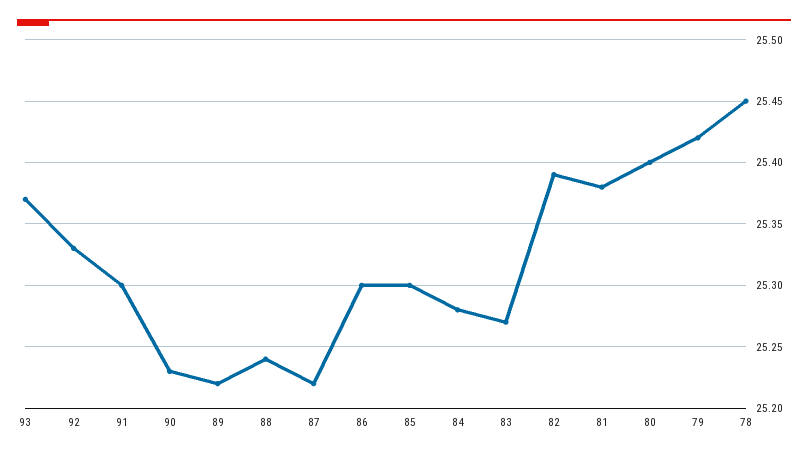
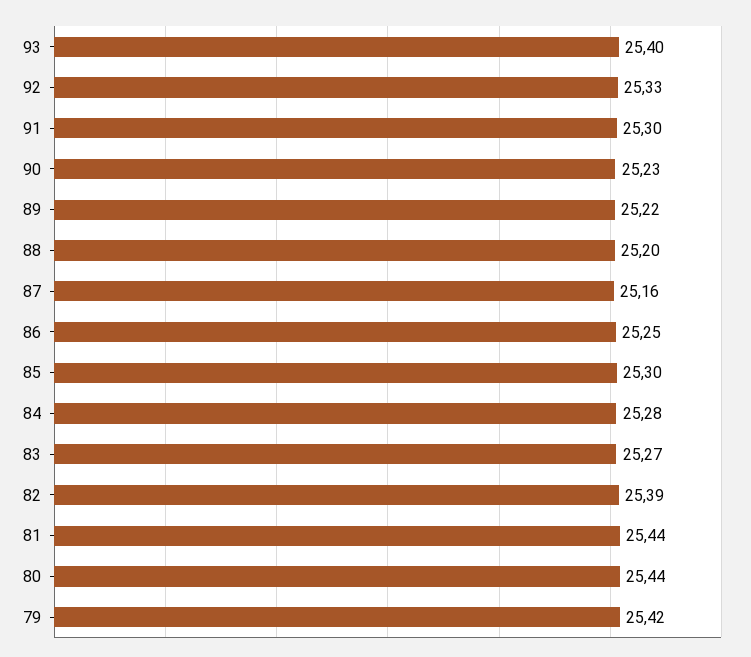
93: 25.37 -> 25.4
88: 25.24 -> 25.2
87: 25.22 -> 25.16
86: 25.3 -> 25.25
81: 25.38 -> 25.44
80: 25.4 -> 25.44
78: 25.45 -> none

